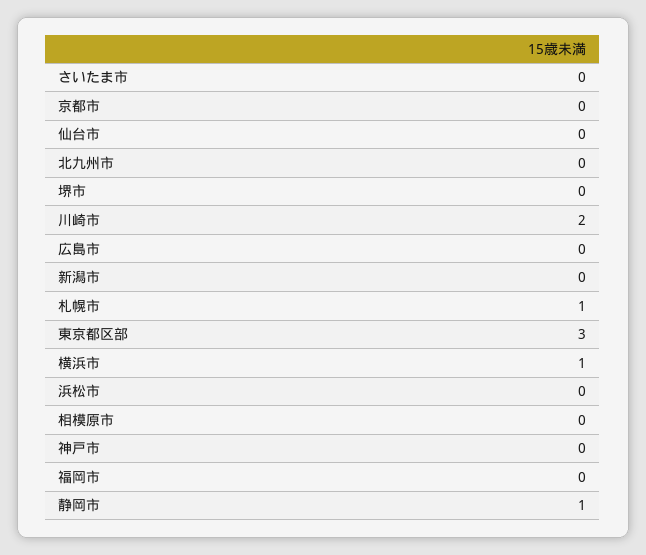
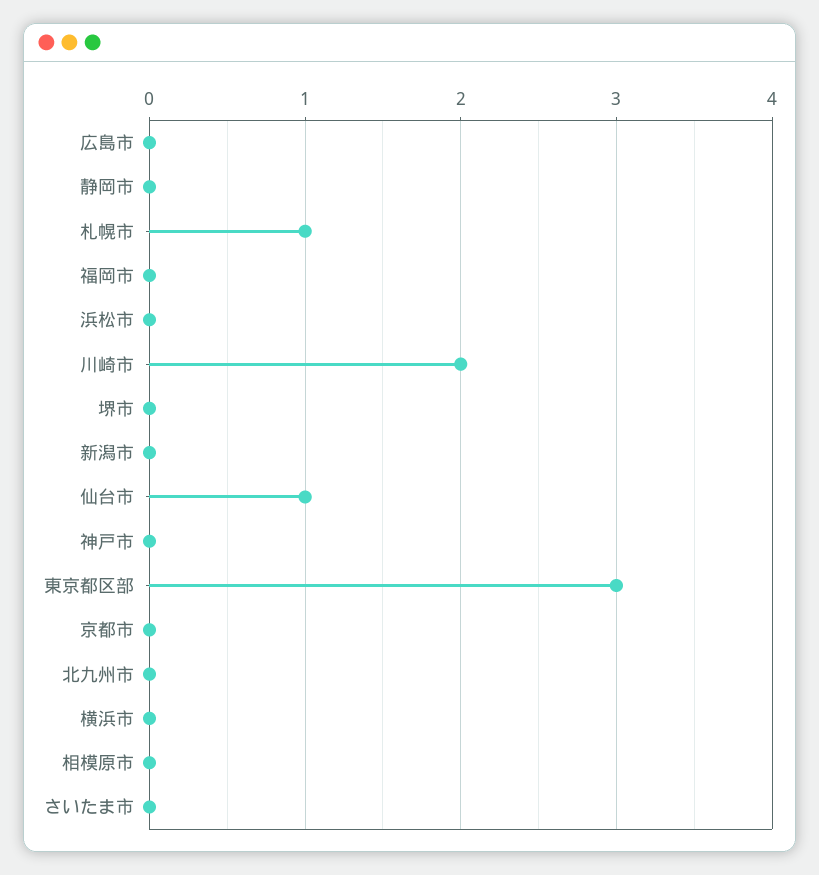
仙台市: 0 -> 1
横浜市: 1 -> 0
静岡市: 1 -> 0

